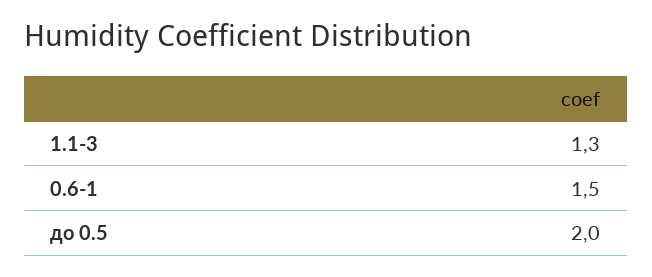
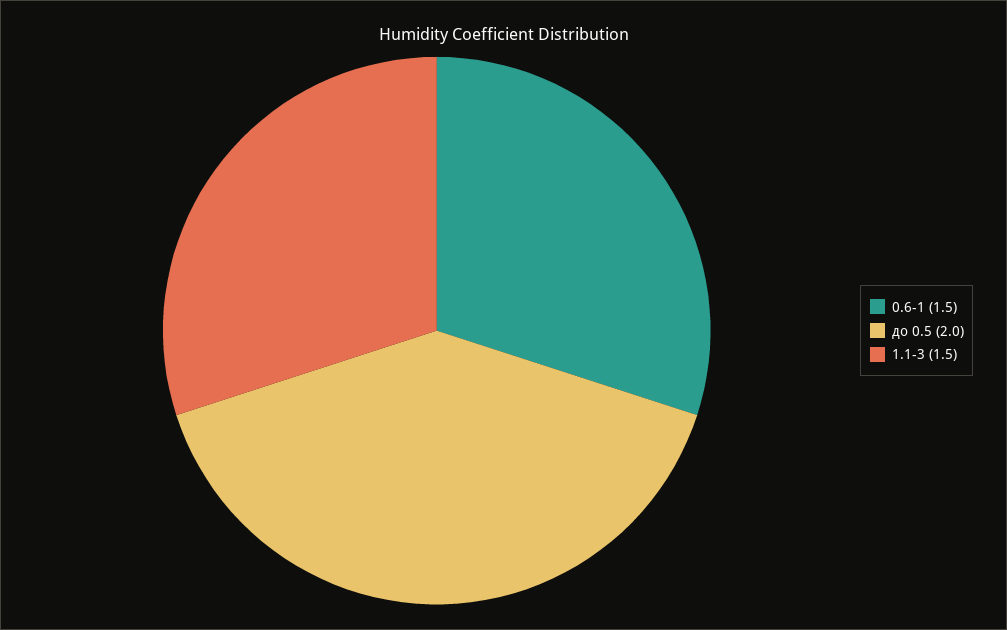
1.1-3: 1.3 -> 1.5

